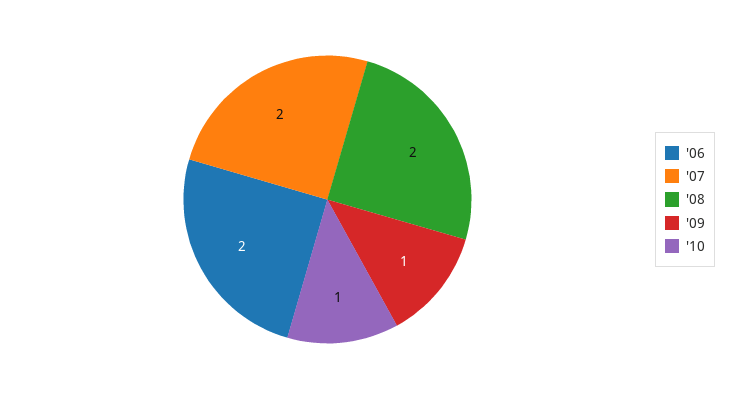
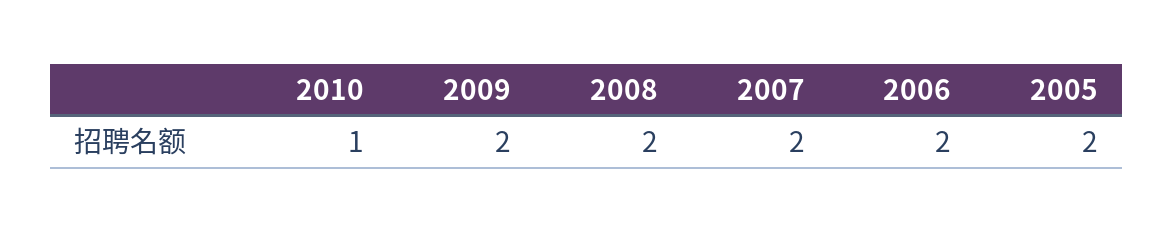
'09: 1 -> 2
2005: none -> 2

